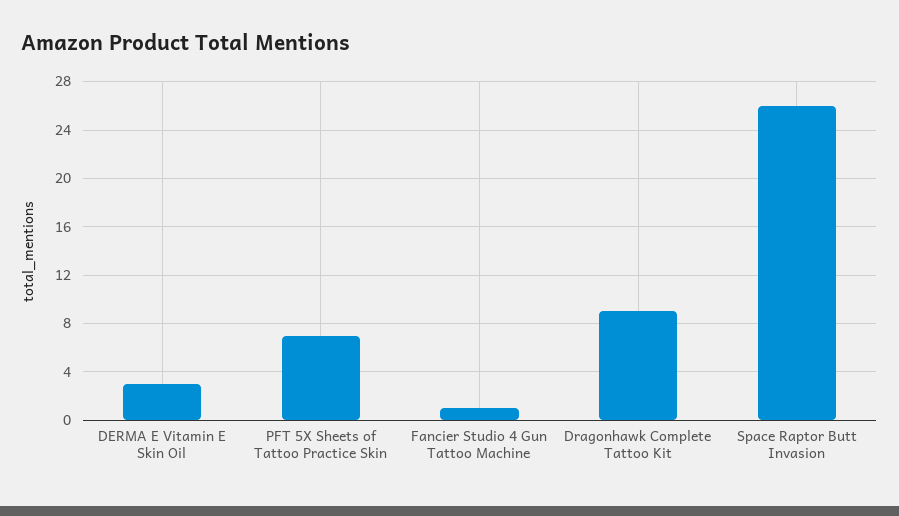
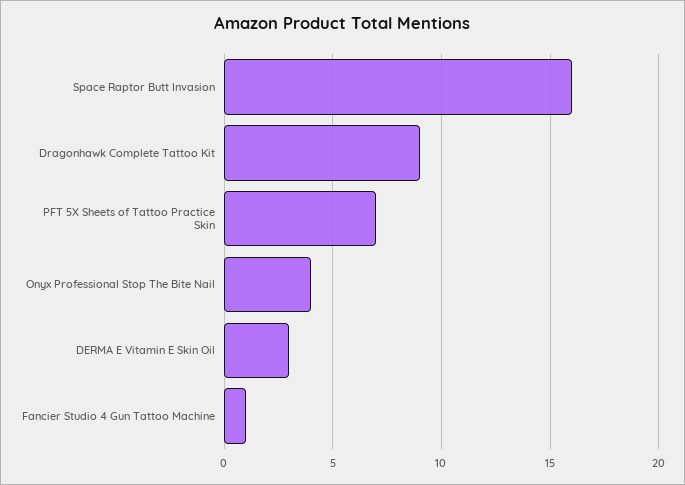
Space Raptor Butt Invasion: 26 -> 16
Onyx Professional Stop The Bite Nail: none -> 4

